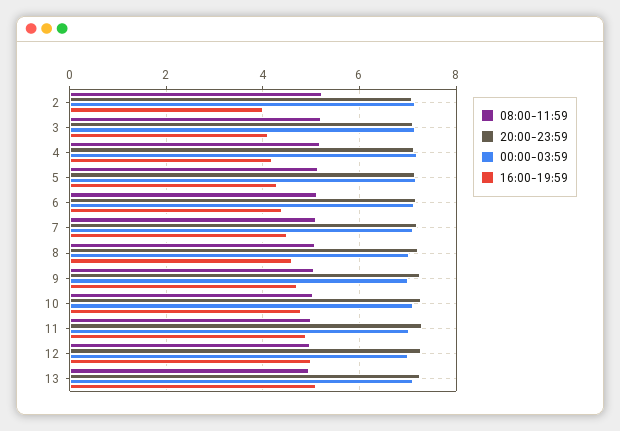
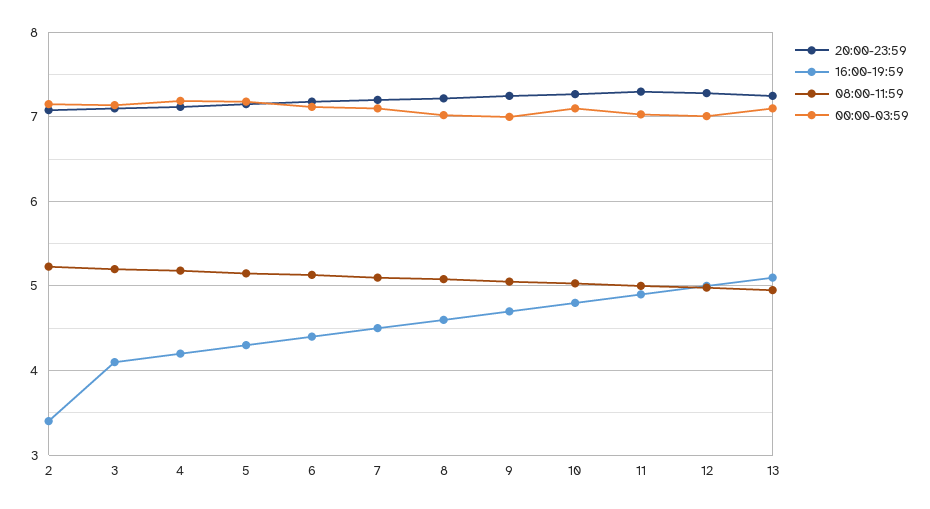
16:00-19:59, 2: 4 -> 3.4

